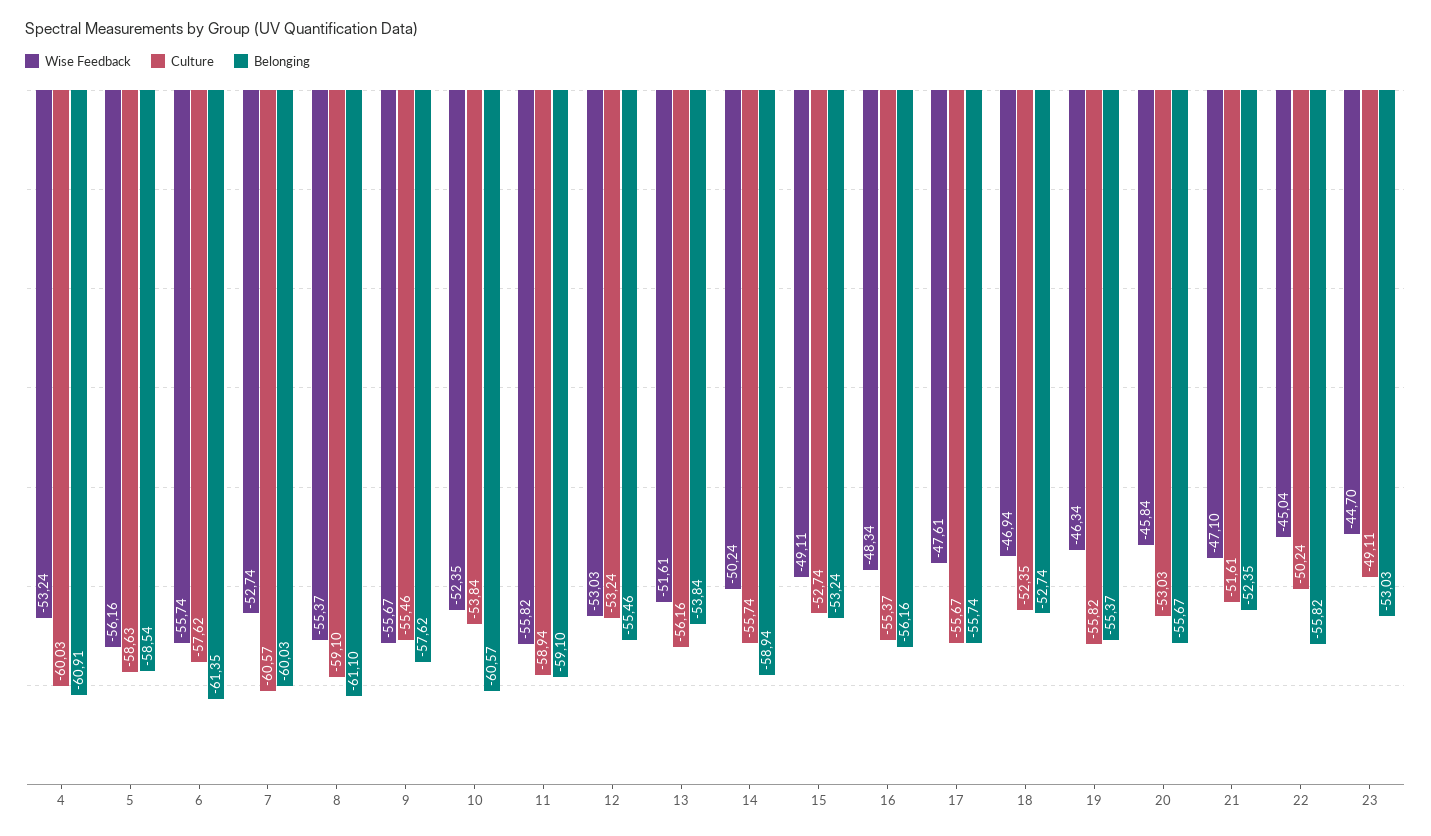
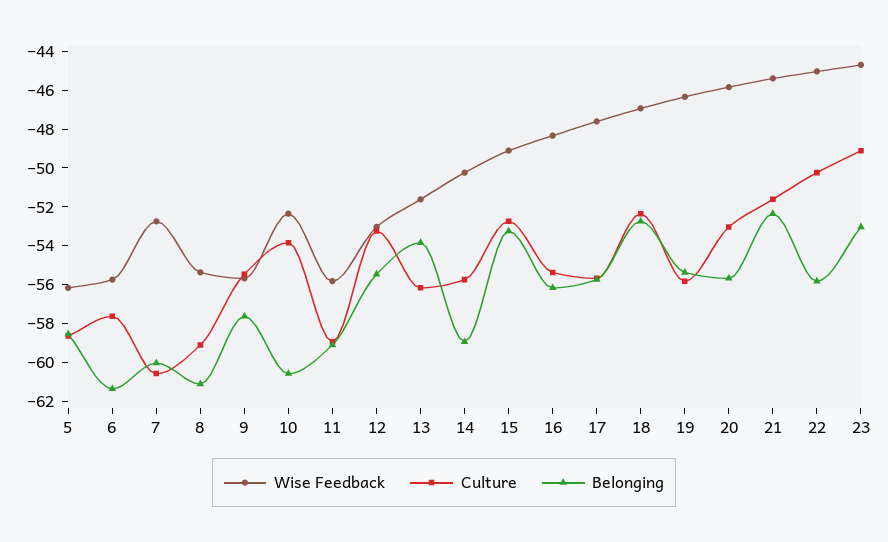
Wise Feedback, 4: -53.24 -> none
Culture, 4: -60.03 -> none
Belonging, 4: -60.91 -> none
Wise Feedback, 21: -47.1 -> -45.5

